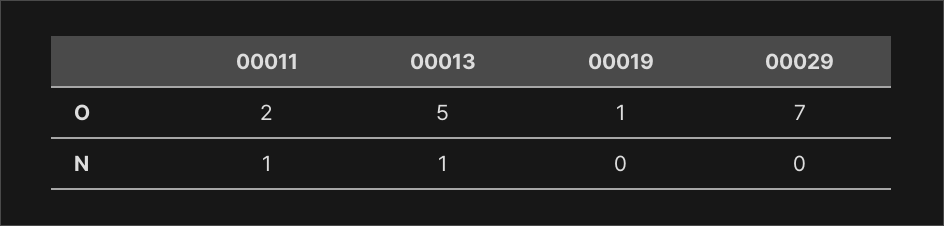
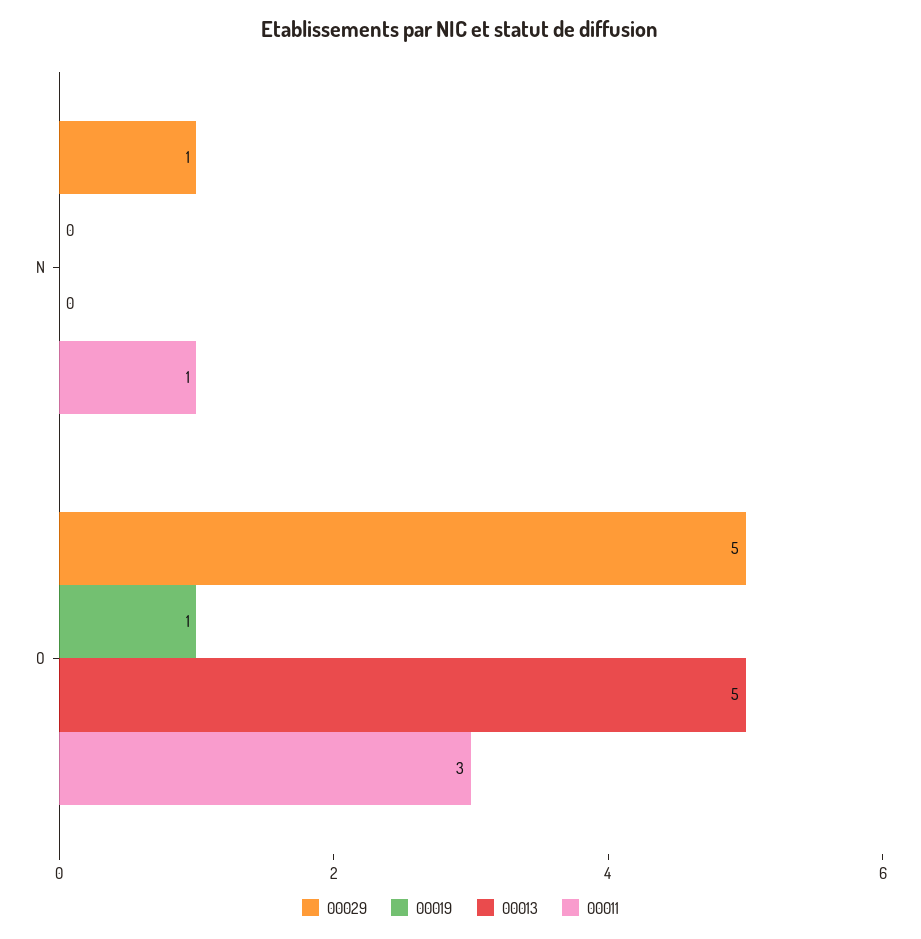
00011, O: 2 -> 3
00029, O: 7 -> 5
00013, N: 1 -> 0
00029, N: 0 -> 1

